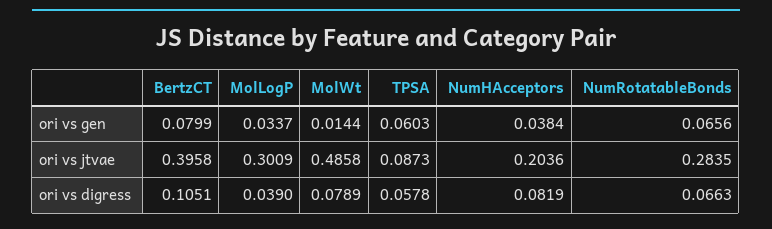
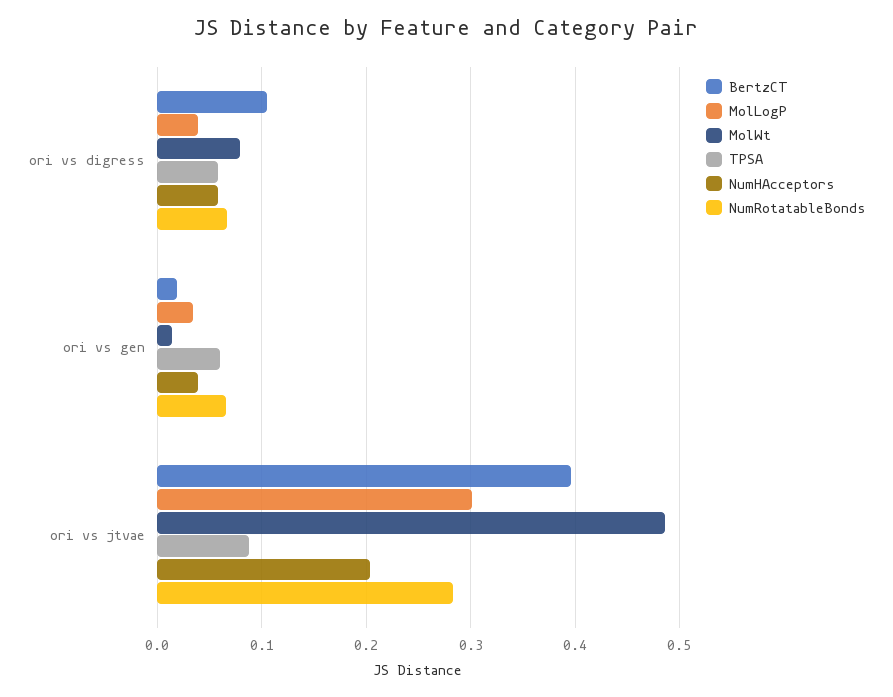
BertzCT, ori vs gen: 0.0799 -> 0.02
NumHAcceptors, ori vs digress: 0.0819 -> 0.06

